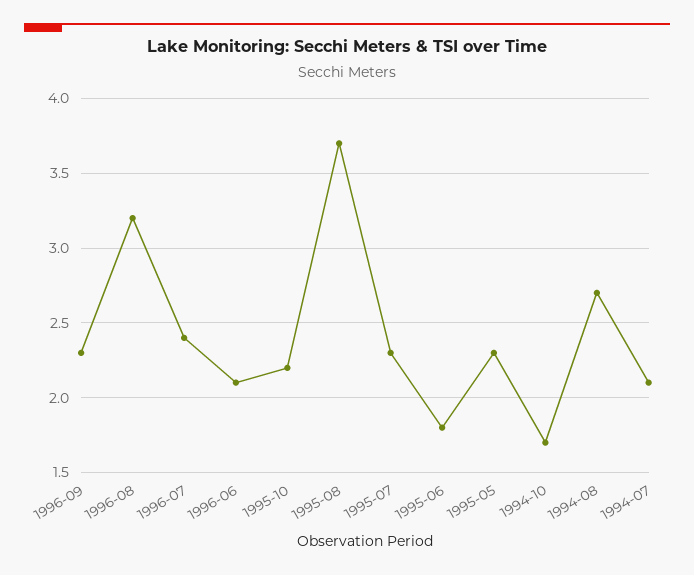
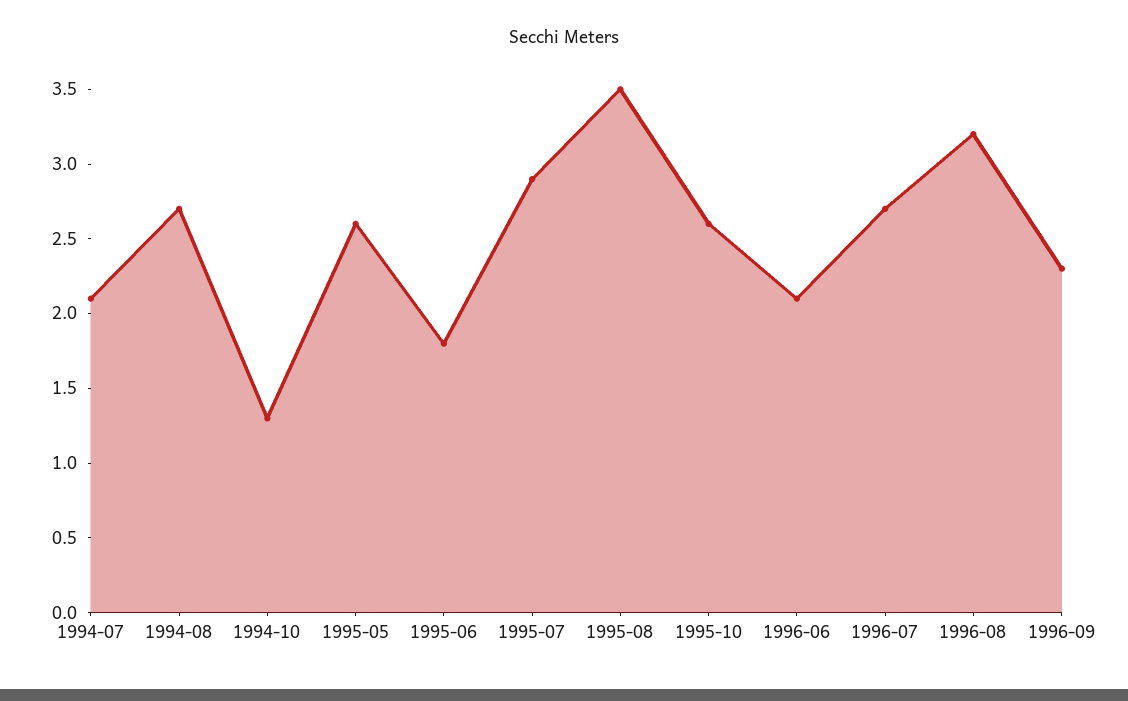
1996-07: 2.4 -> 2.7
1995-10: 2.2 -> 2.6
1995-08: 3.7 -> 3.5
1995-07: 2.3 -> 2.9
1995-05: 2.3 -> 2.6
1994-10: 1.7 -> 1.3

